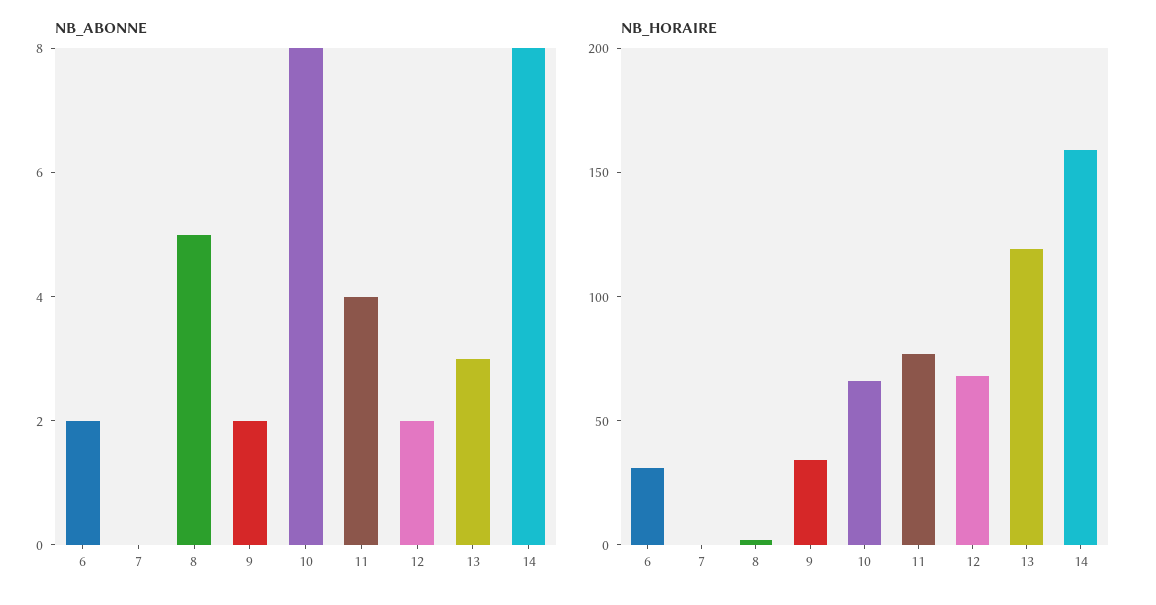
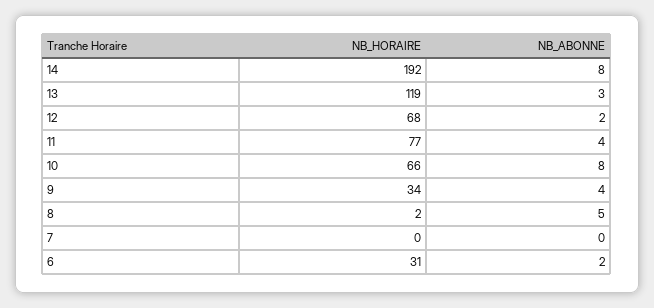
NB_ABONNE, 9: 2 -> 4
NB_HORAIRE, 14: 160 -> 192

